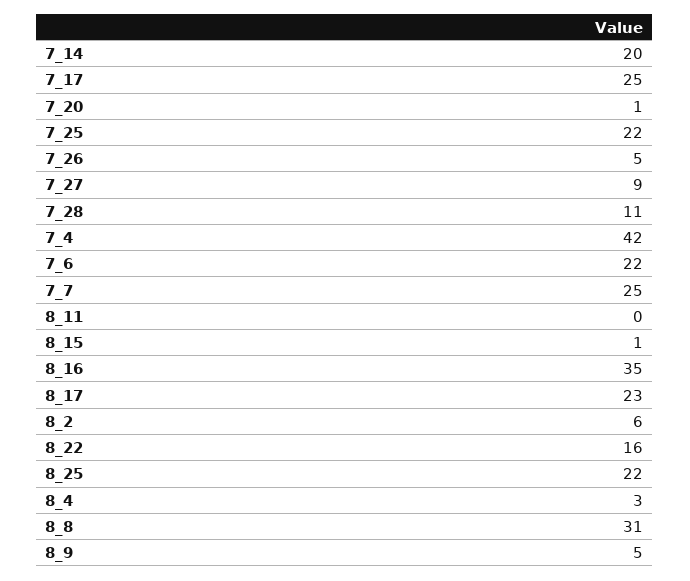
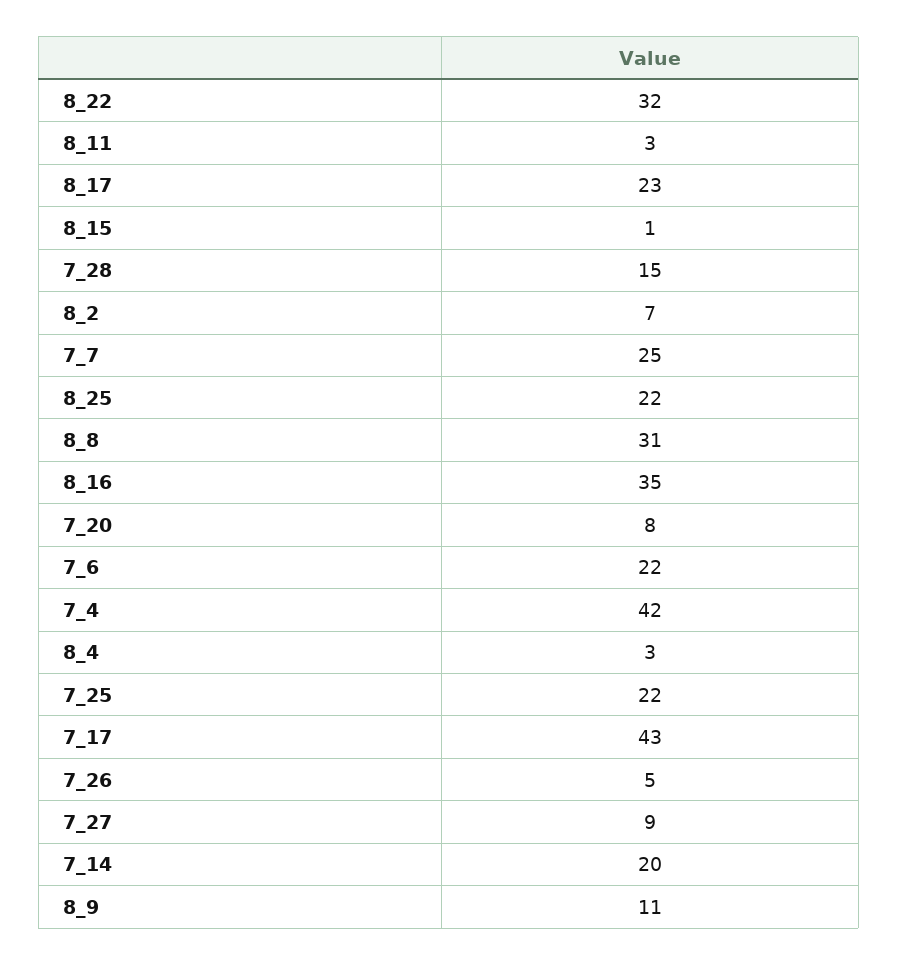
7_17: 25 -> 43
7_20: 1 -> 8
7_28: 11 -> 15
8_11: 0 -> 3
8_2: 6 -> 7
8_22: 16 -> 32
8_9: 5 -> 11

